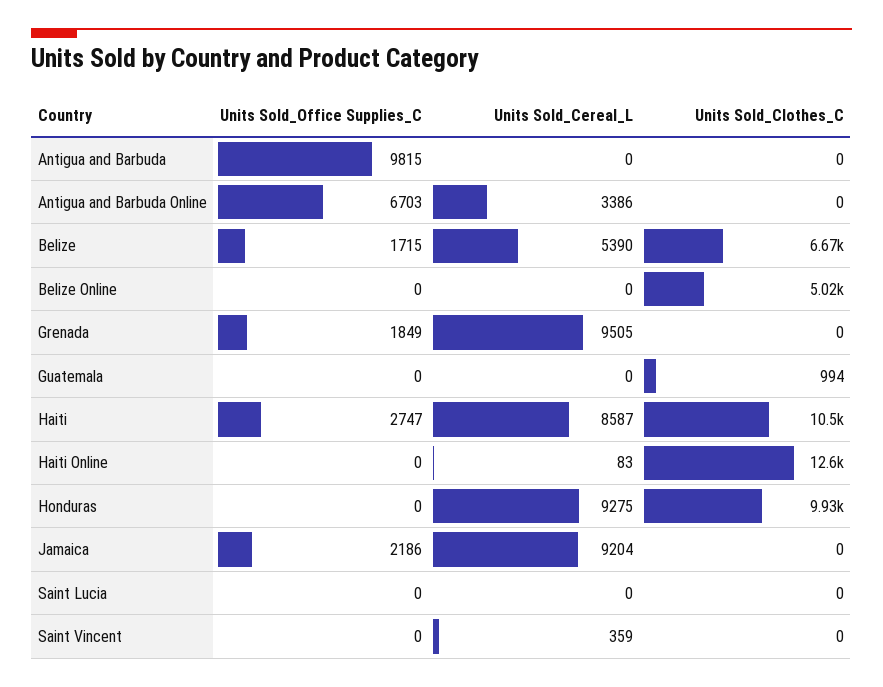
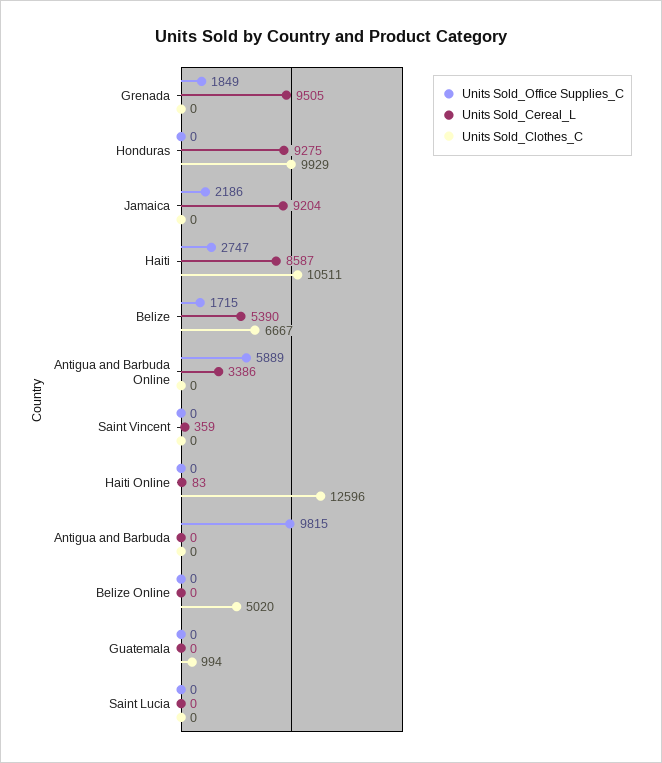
Units Sold_Office Supplies_C, Antigua and Barbuda Online: 6703 -> 5889

